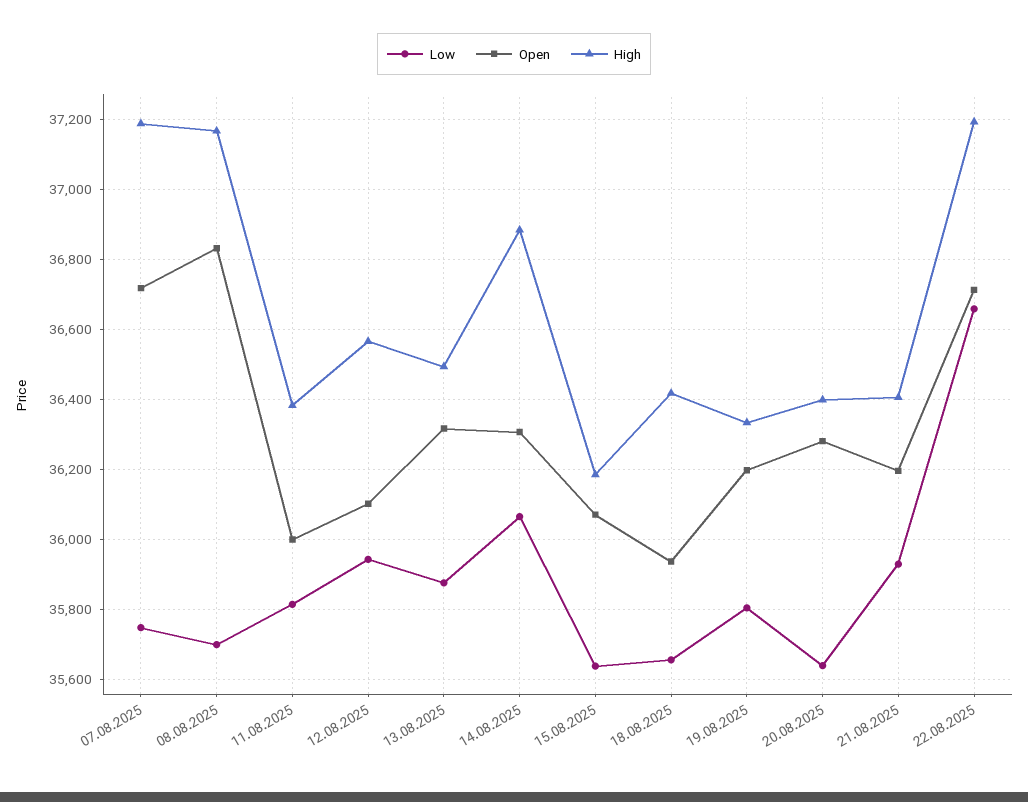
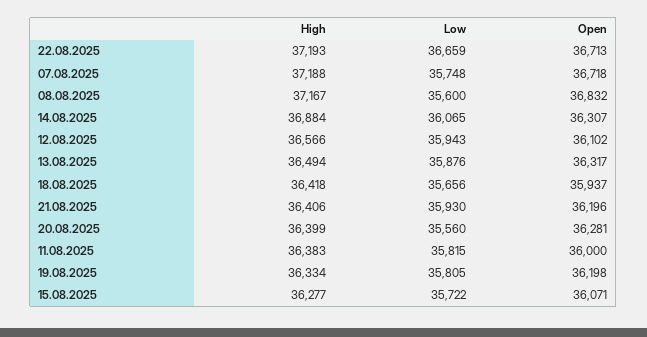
Low, 08.08.2025: 35700 -> 35600
Low, 15.08.2025: 35640 -> 35722
High, 15.08.2025: 36180 -> 36277
Low, 20.08.2025: 35640 -> 35560

